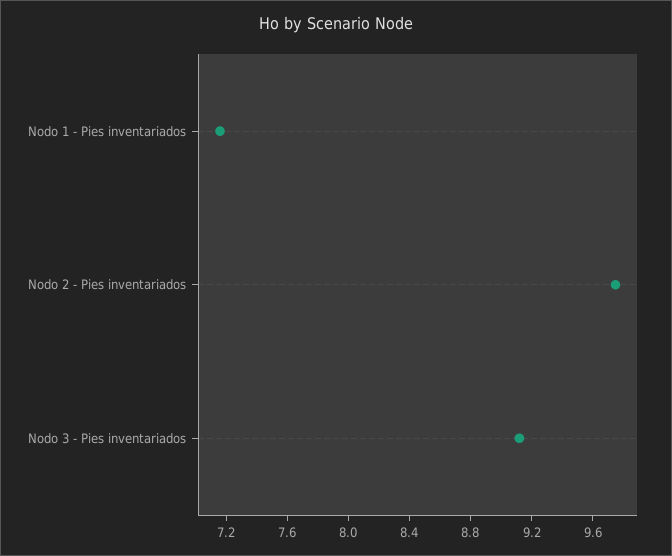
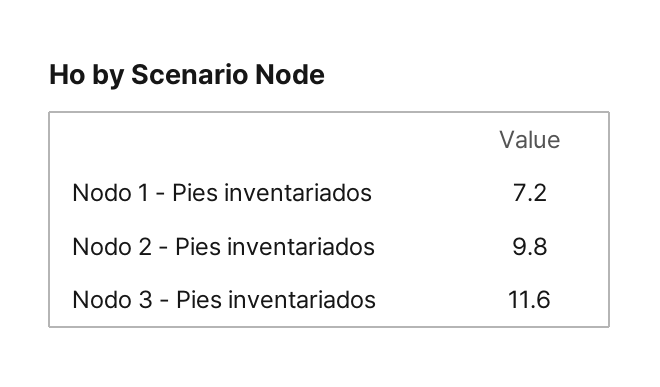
Nodo 3 - Pies inventariados: 9.1 -> 11.6

